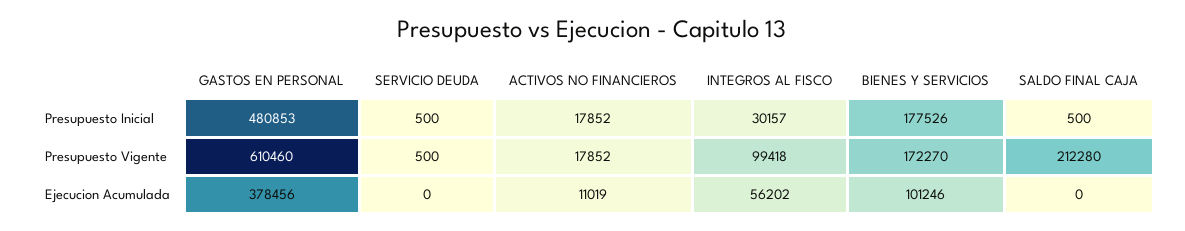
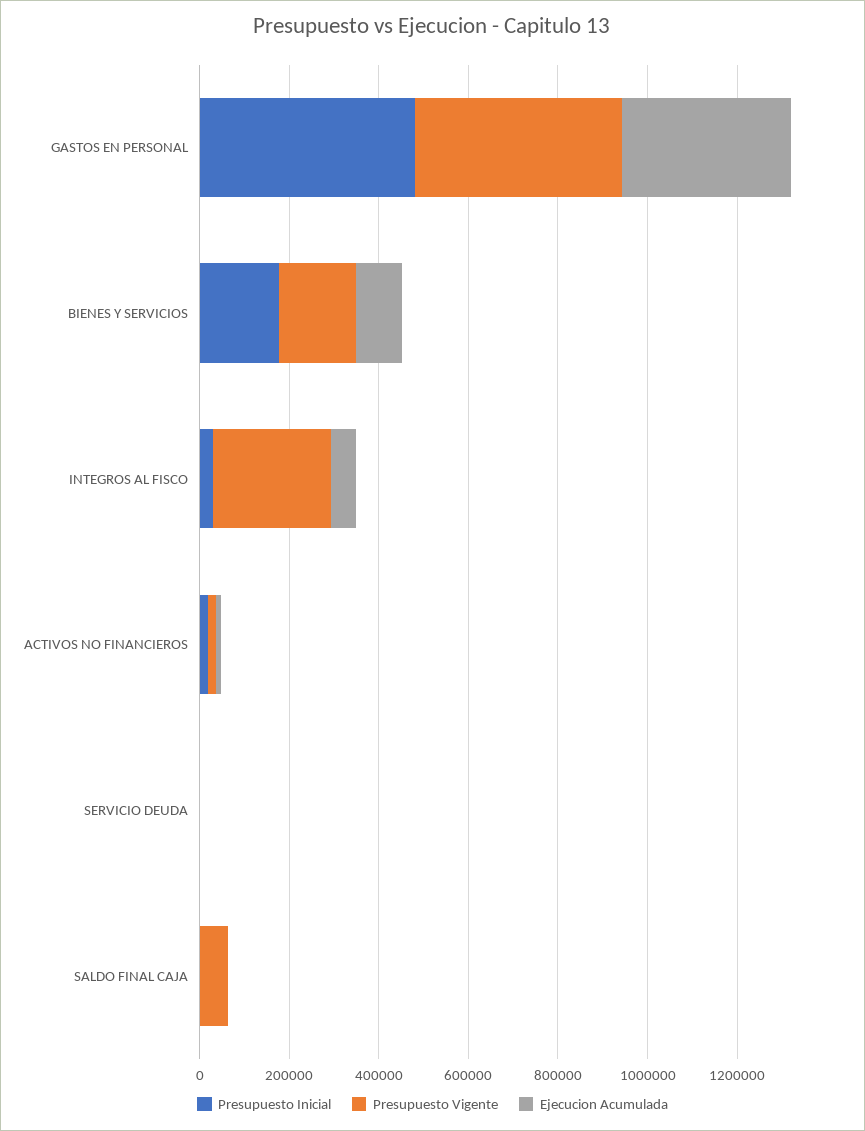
Presupuesto Vigente, GASTOS EN PERSONAL: 610460 -> 450000
Presupuesto Vigente, INTEGROS AL FISCO: 99418 -> 250000
Presupuesto Vigente, SALDO FINAL CAJA: 212280 -> 50000

